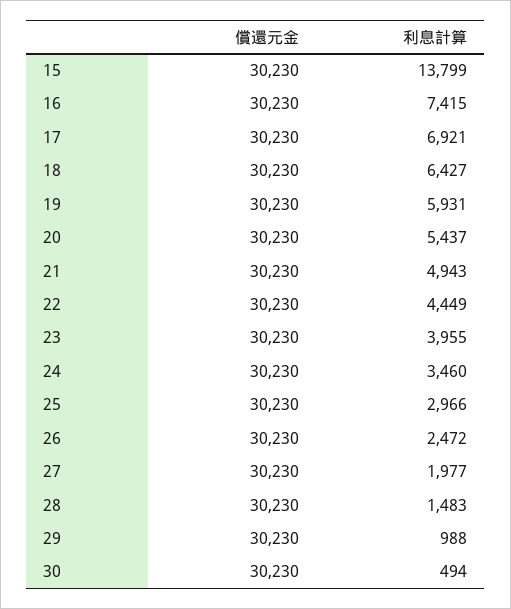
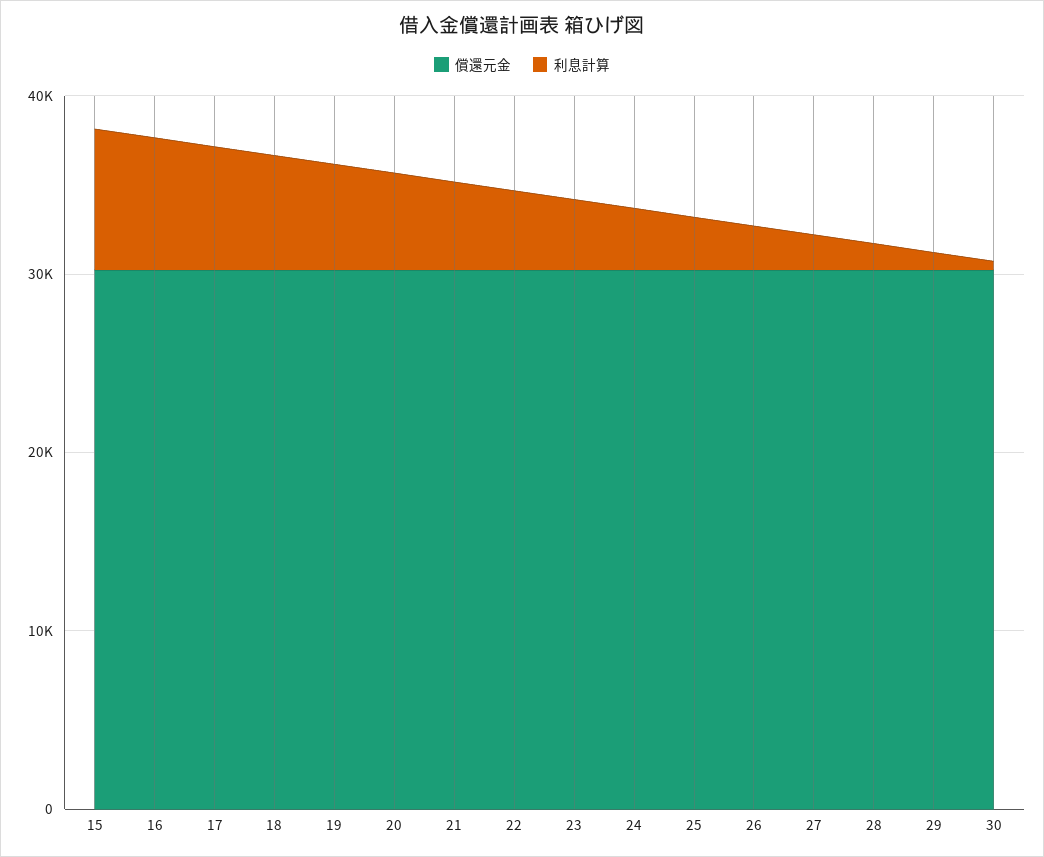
利息計算, 15: 13799 -> 8000

